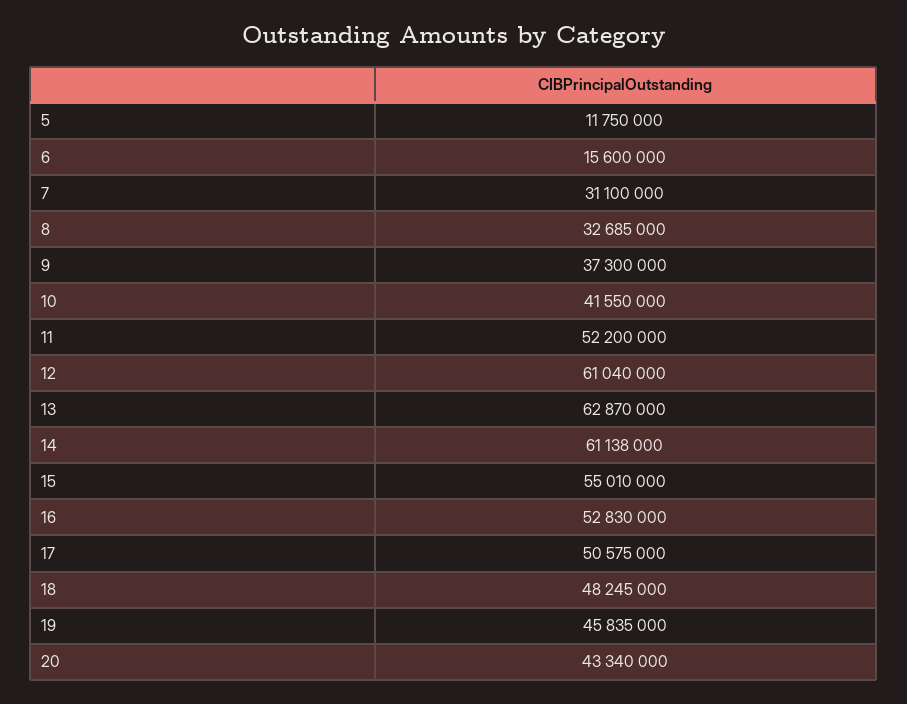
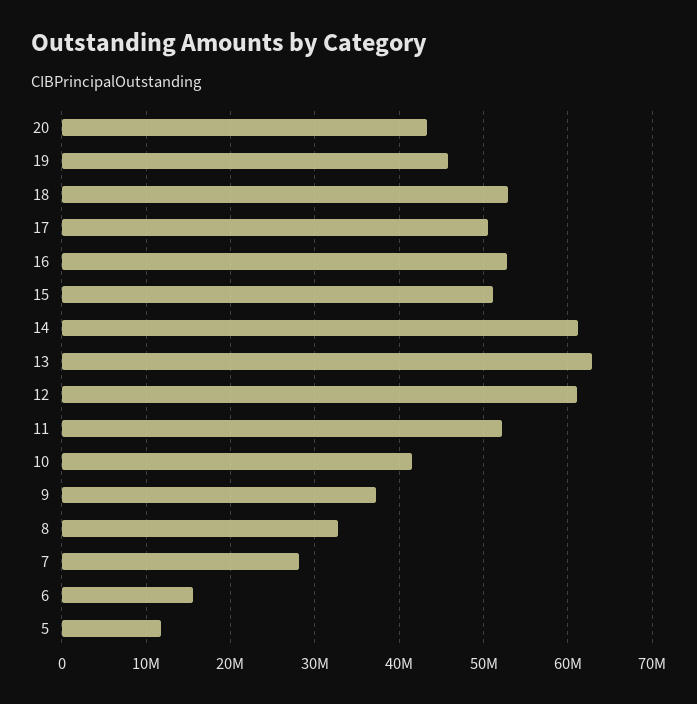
7: 31100000 -> 28000000
15: 55010000 -> 51000000
18: 48245000 -> 53000000

